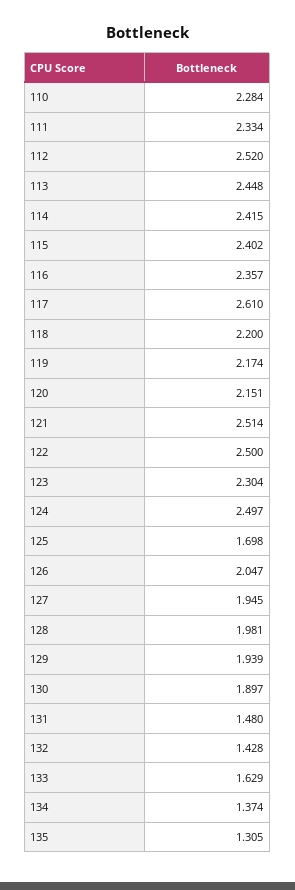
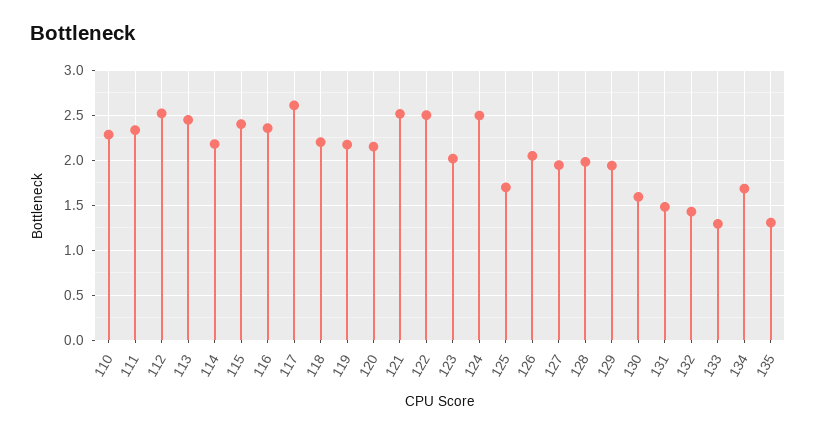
114: 2.415 -> 2.2
123: 2.304 -> 2
130: 1.897 -> 1.6
133: 1.629 -> 1.3
134: 1.374 -> 1.7

